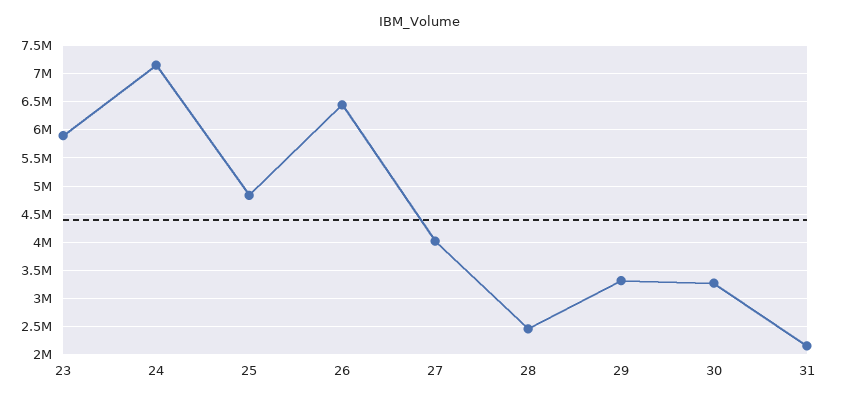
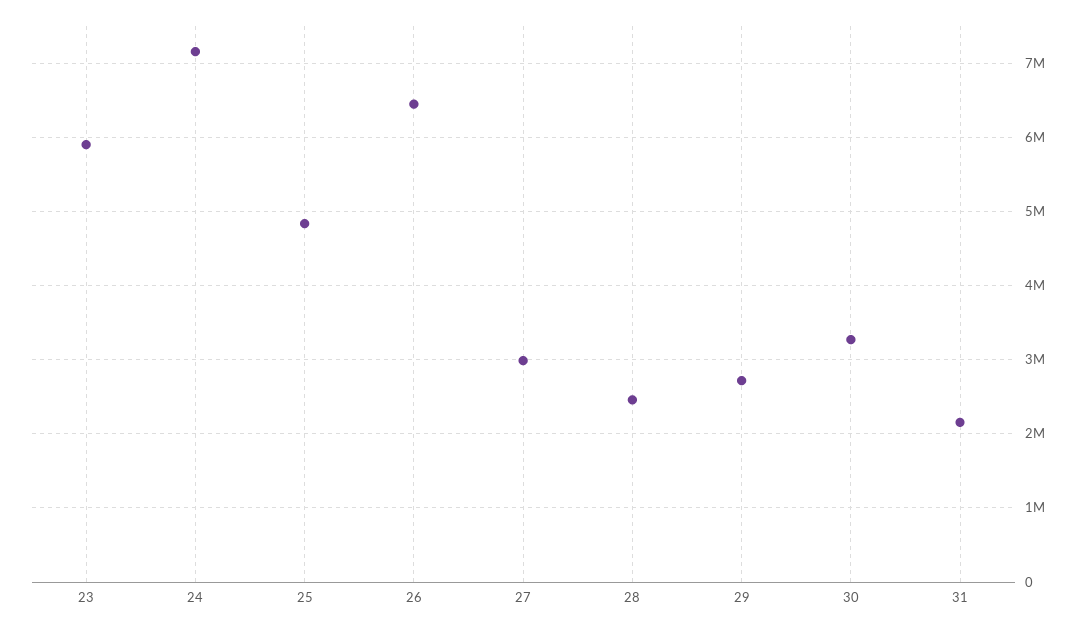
27: 4000000 -> 3000000
29: 3250000 -> 2700000

